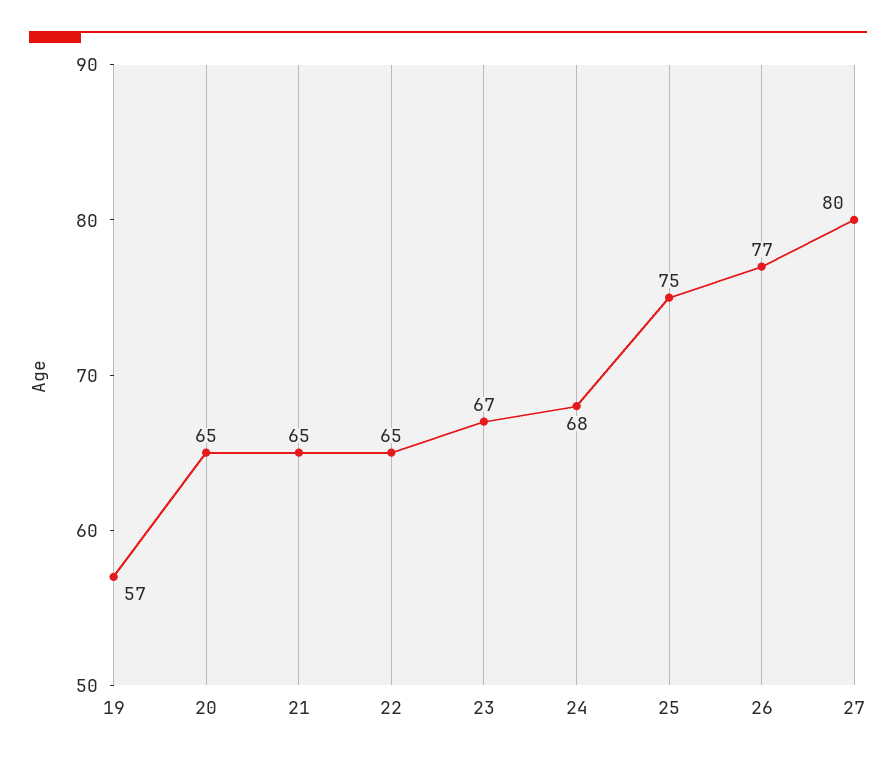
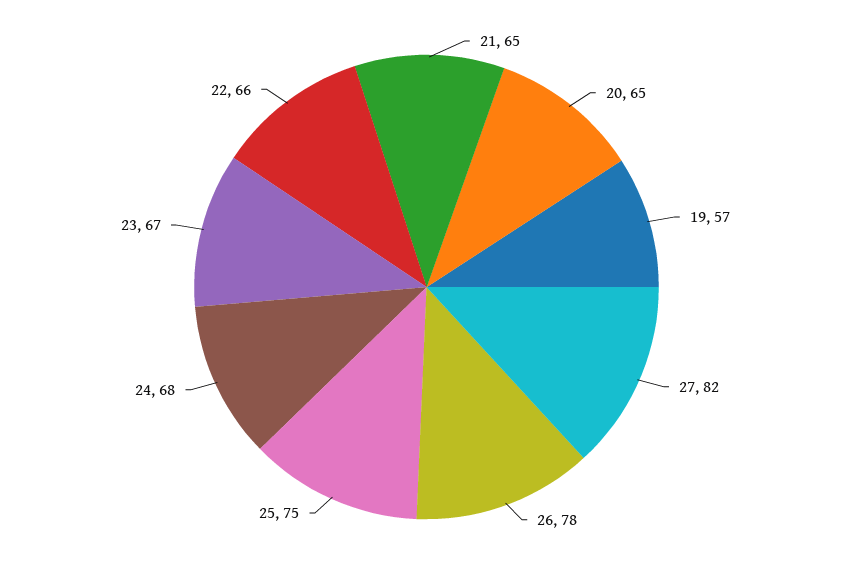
22: 65 -> 66
26: 77 -> 78
27: 80 -> 82

